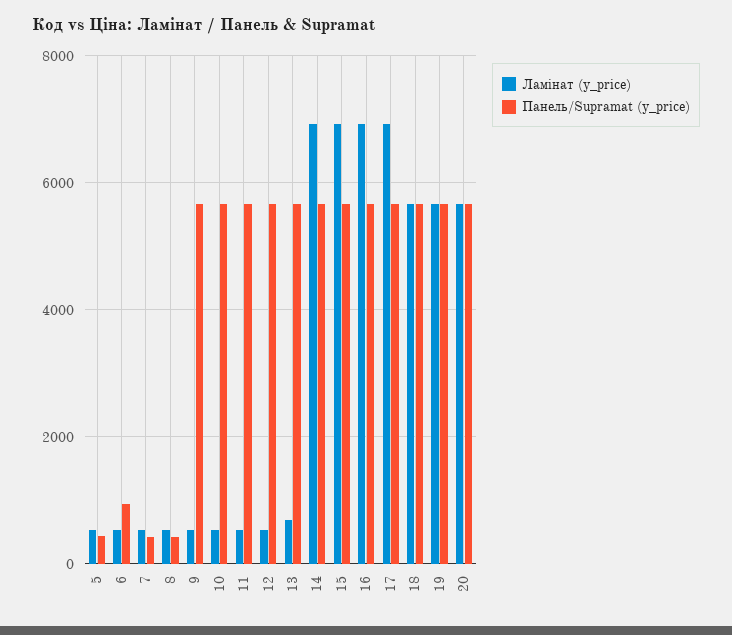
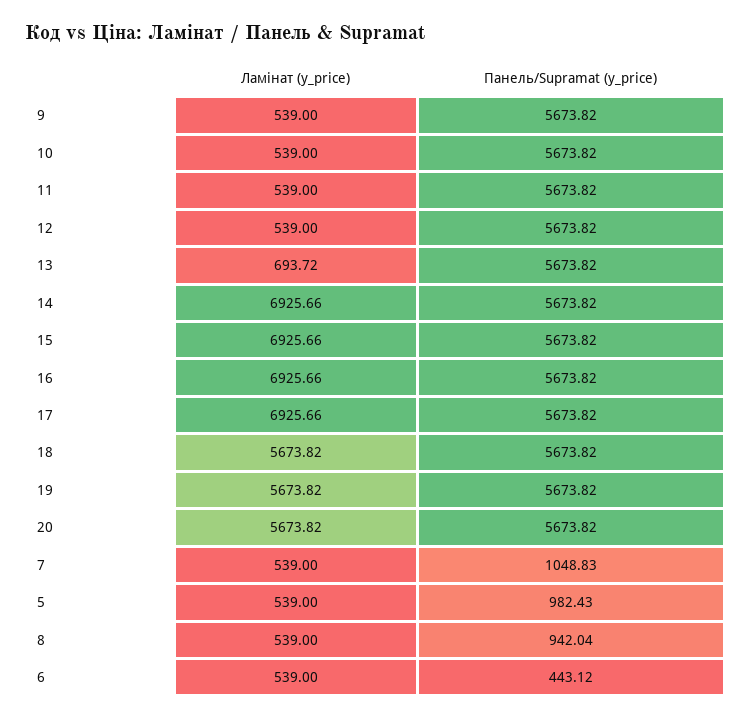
Панель/Supramat (y_price), 5: 400 -> 982.43
Панель/Supramat (y_price), 6: 1000 -> 443.12
Панель/Supramat (y_price), 7: 400 -> 1048.83
Панель/Supramat (y_price), 8: 400 -> 942.04

